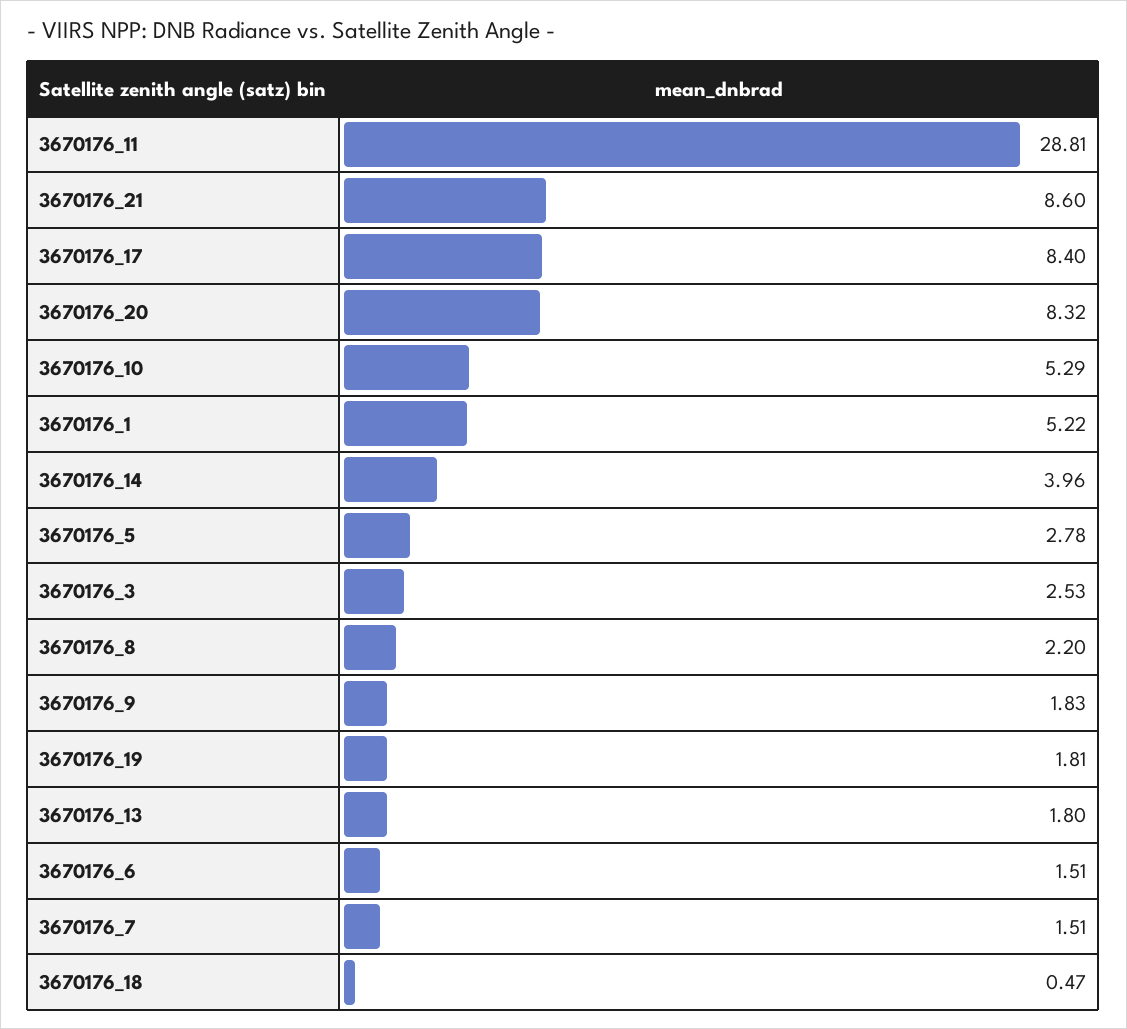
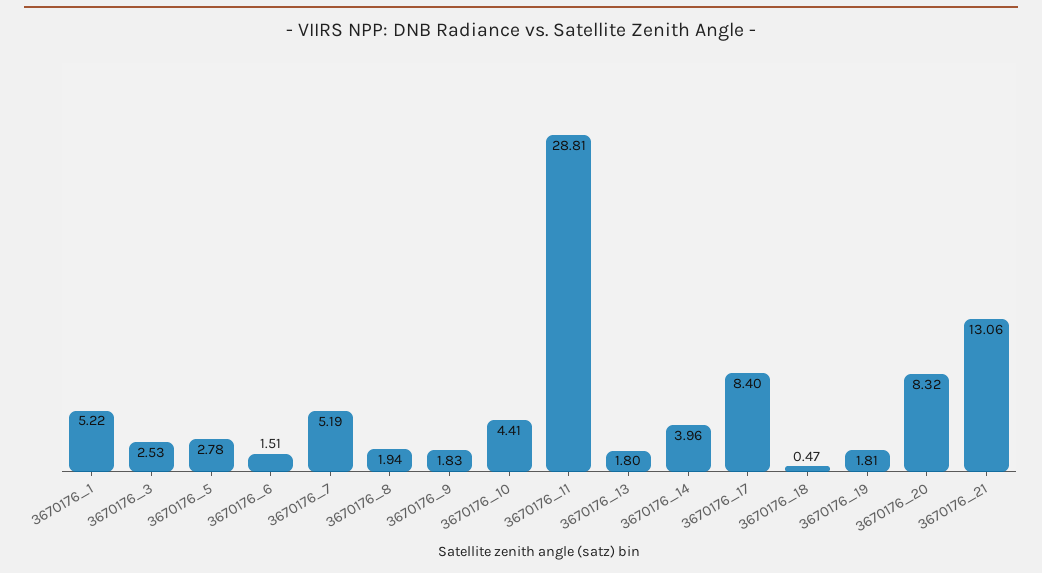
3670176_21: 8.6 -> 13.06
3670176_10: 5.29 -> 4.41
3670176_8: 2.2 -> 1.94
3670176_7: 1.51 -> 5.19

